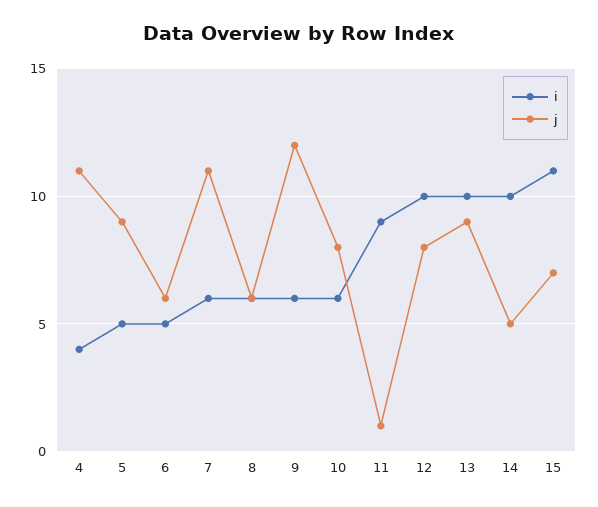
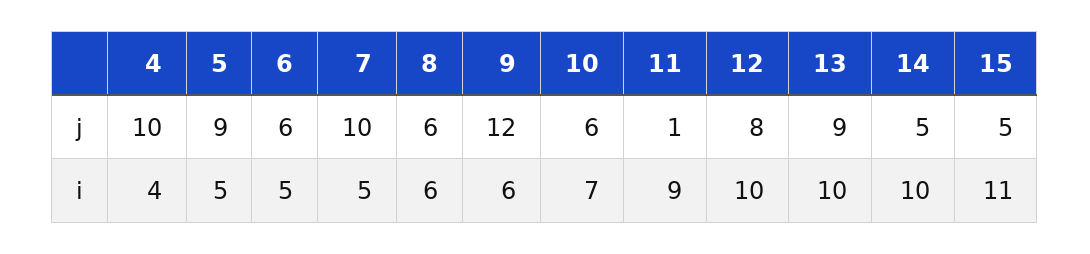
j, 4: 11 -> 10
i, 7: 6 -> 5
j, 7: 11 -> 10
i, 10: 6 -> 7
j, 10: 8 -> 6
j, 15: 7 -> 5

